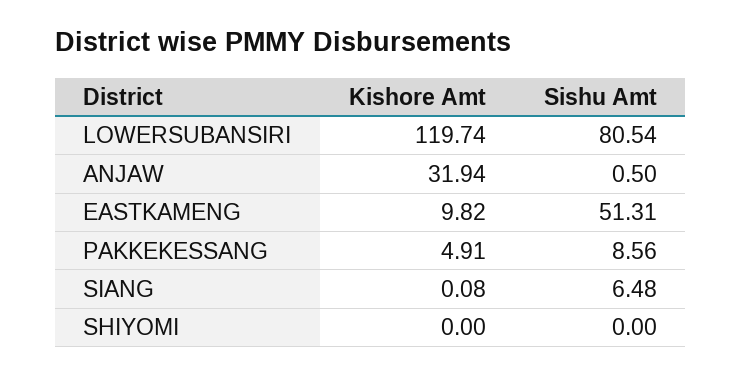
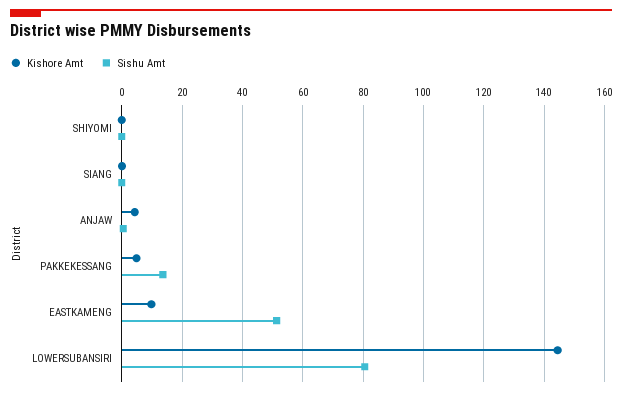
Kishore Amt, LOWERSUBANSIRI: 119.74 -> 144
Kishore Amt, ANJAW: 31.94 -> 4
Sishu Amt, PAKKEKESSANG: 8.56 -> 14
Sishu Amt, SIANG: 6.48 -> 0

